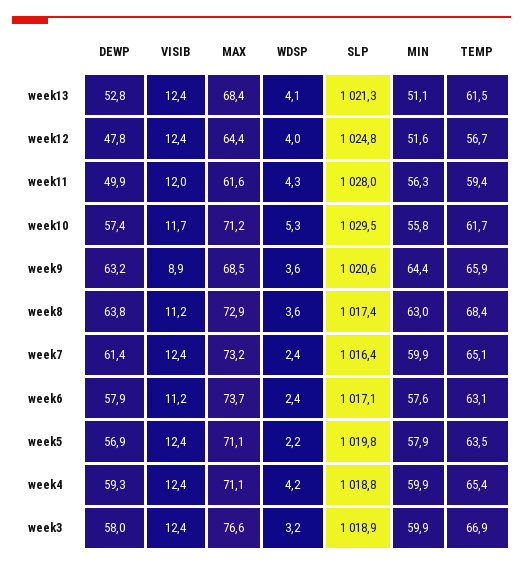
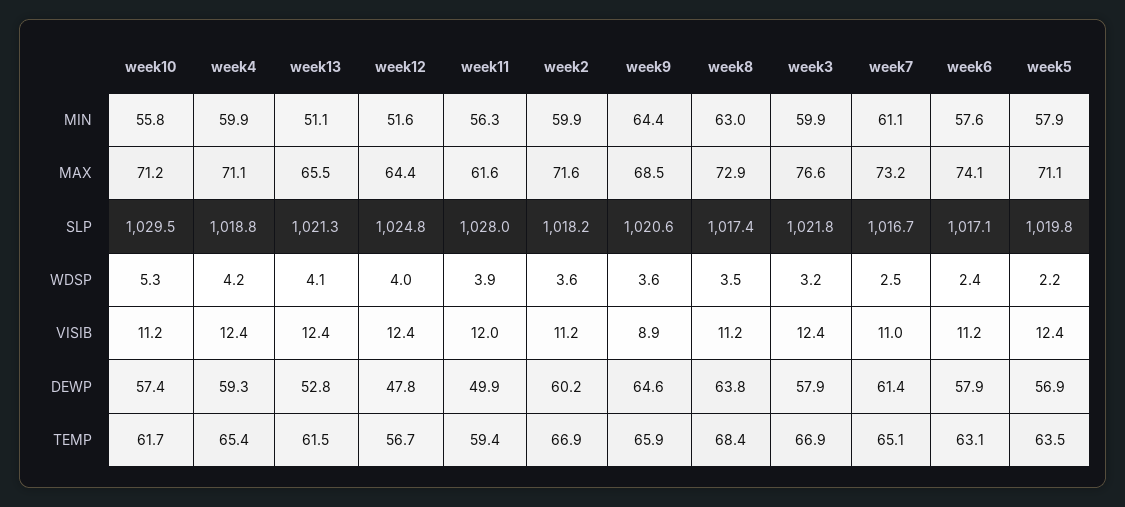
MAX, week13: 68.4 -> 65.5
WDSP, week11: 4.3 -> 3.9
VISIB, week10: 11.7 -> 11.2
DEWP, week9: 63.2 -> 64.6
WDSP, week8: 3.6 -> 3.5
VISIB, week7: 12.4 -> 11
WDSP, week7: 2.4 -> 2.5
SLP, week7: 1016.4 -> 1016.7
MIN, week7: 59.9 -> 61.1
MAX, week6: 73.7 -> 74.1
DEWP, week3: 58 -> 57.9
SLP, week3: 1018.9 -> 1021.8
MIN, week2: none -> 59.9
MAX, week2: none -> 71.6
SLP, week2: none -> 1018.2
WDSP, week2: none -> 3.6
VISIB, week2: none -> 11.2
DEWP, week2: none -> 60.2
TEMP, week2: none -> 66.9

